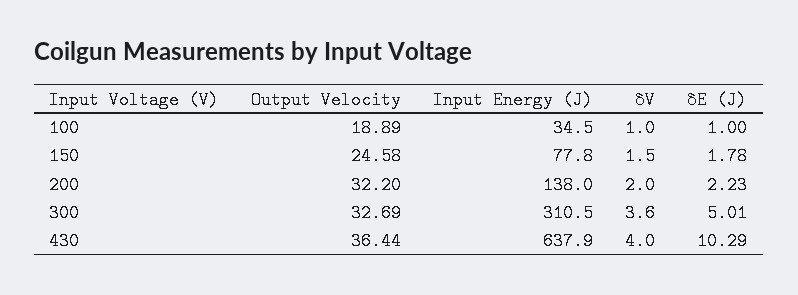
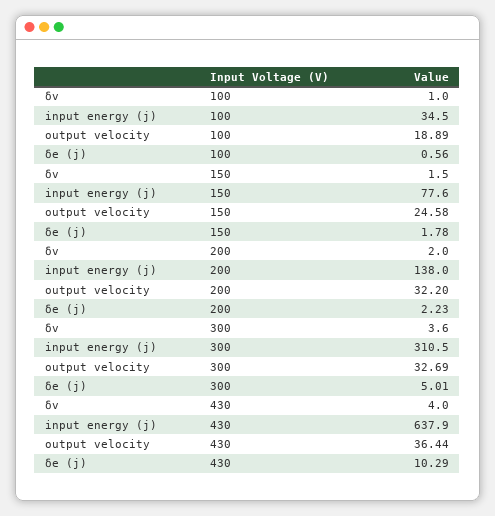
δE (J), 100: 1 -> 0.56
Input Energy (J), 150: 77.8 -> 77.6

